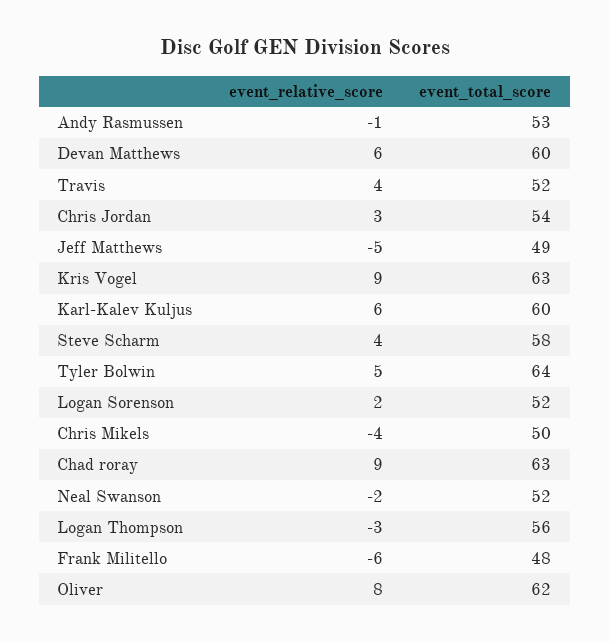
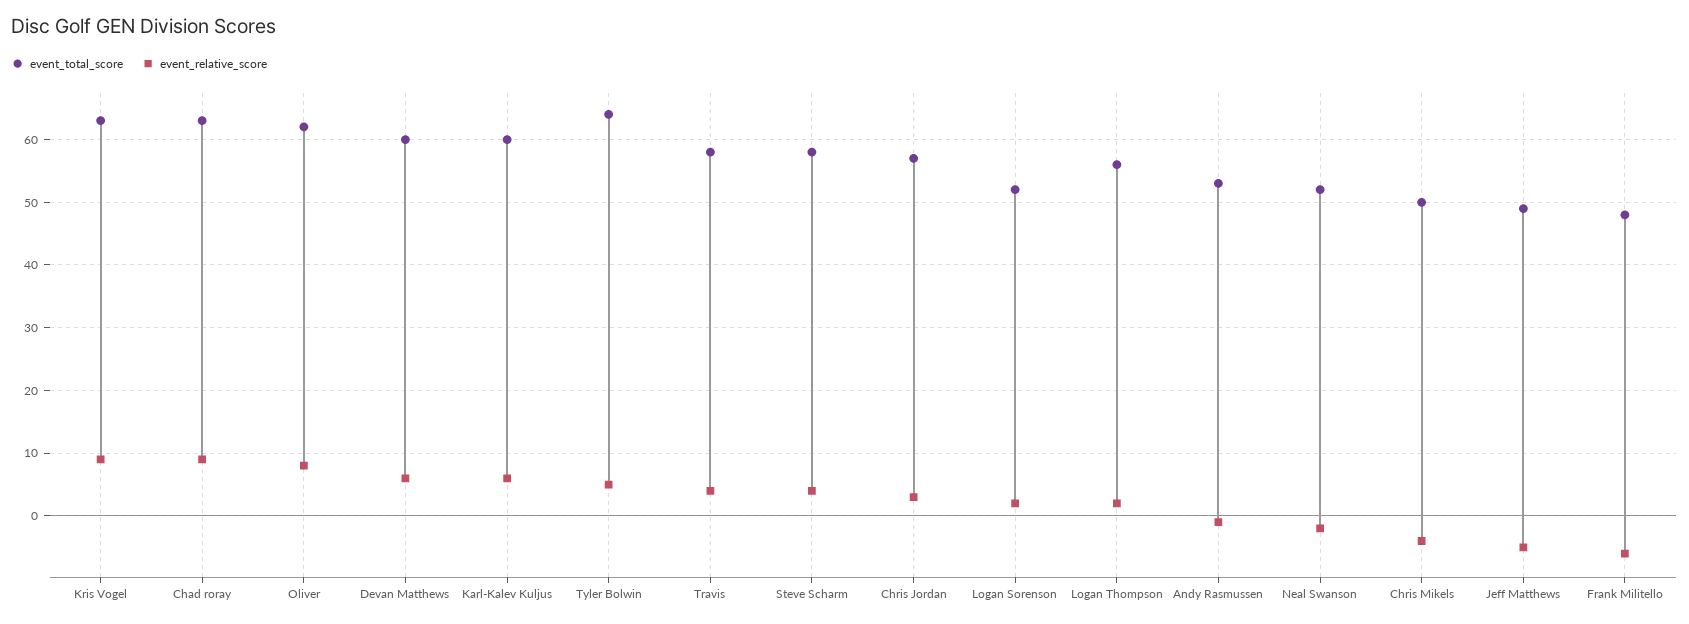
event_total_score, Travis: 52 -> 58
event_total_score, Chris Jordan: 54 -> 57
event_relative_score, Logan Thompson: -3 -> 2

